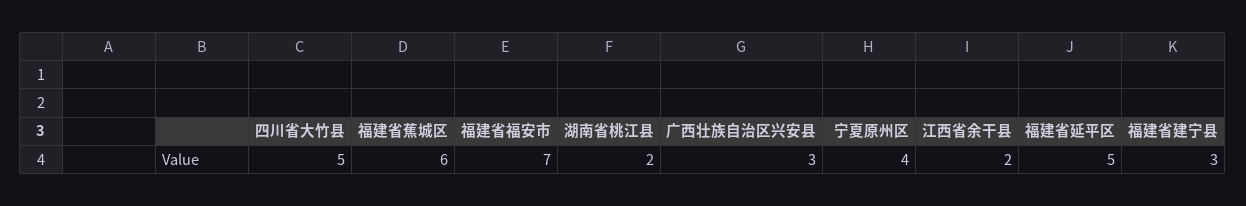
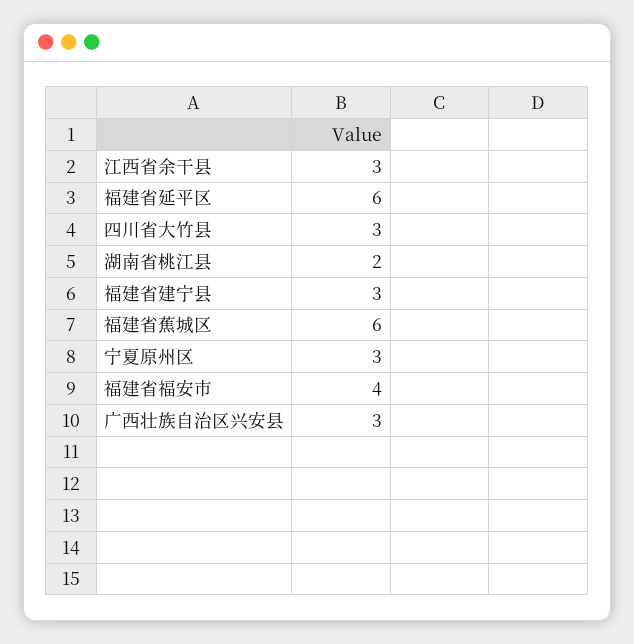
四川省大竹县: 5 -> 3
福建省福安市: 7 -> 4
宁夏原州区: 4 -> 3
江西省余干县: 2 -> 3
福建省延平区: 5 -> 6

